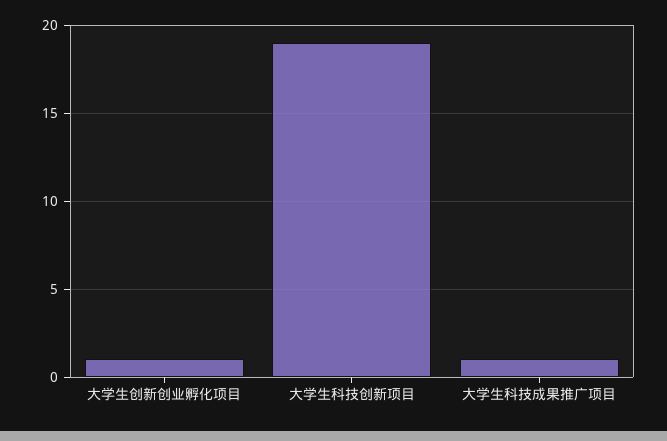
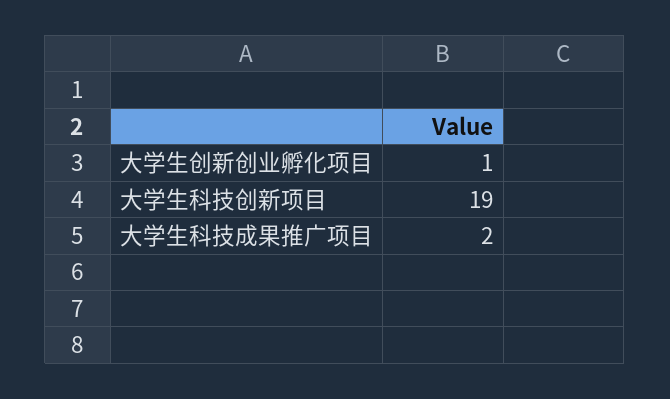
大学生科技成果推广项目: 1 -> 2

